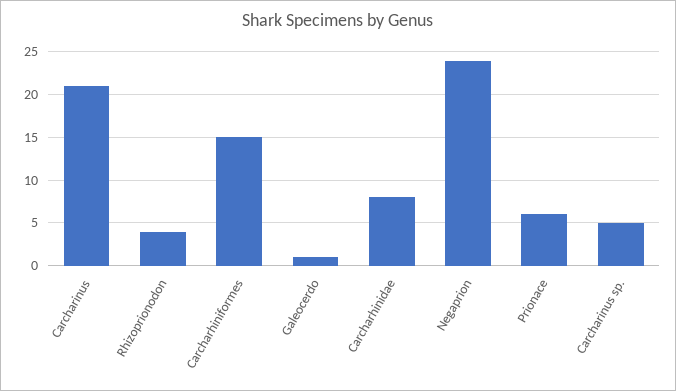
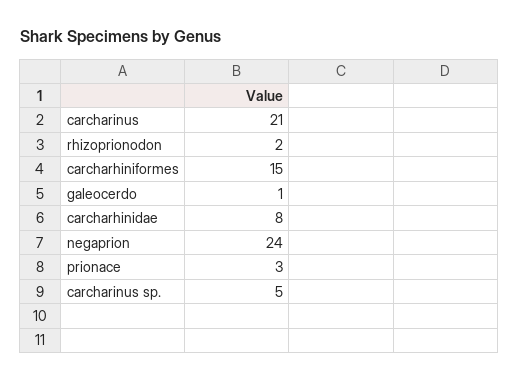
Rhizoprionodon: 4 -> 2
Prionace: 6 -> 3

